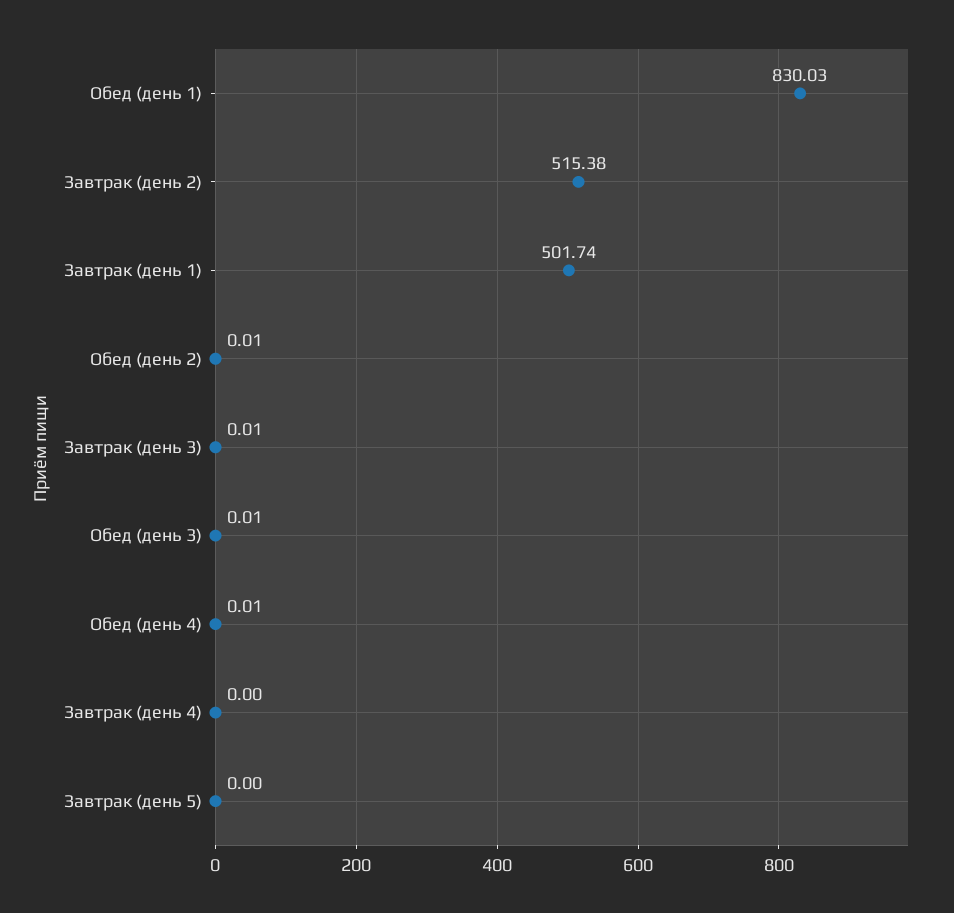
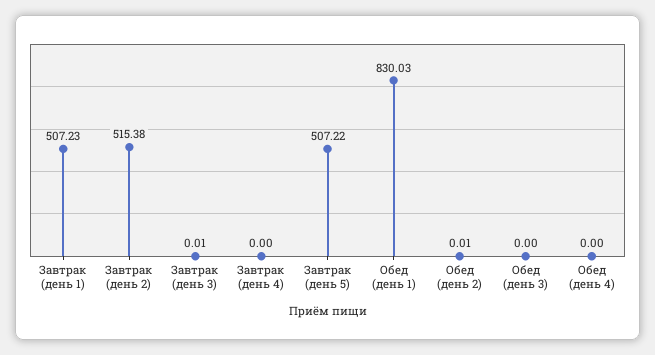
Завтрак (день 1): 501.74 -> 507.23
Обед (день 3): 0.01 -> 0
Обед (день 4): 0.01 -> 0
Завтрак (день 5): 0 -> 507.22

